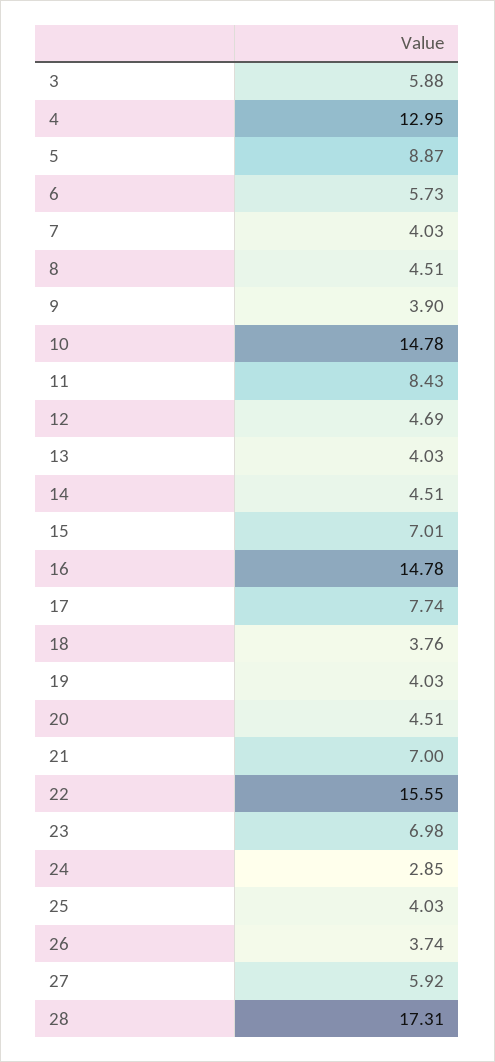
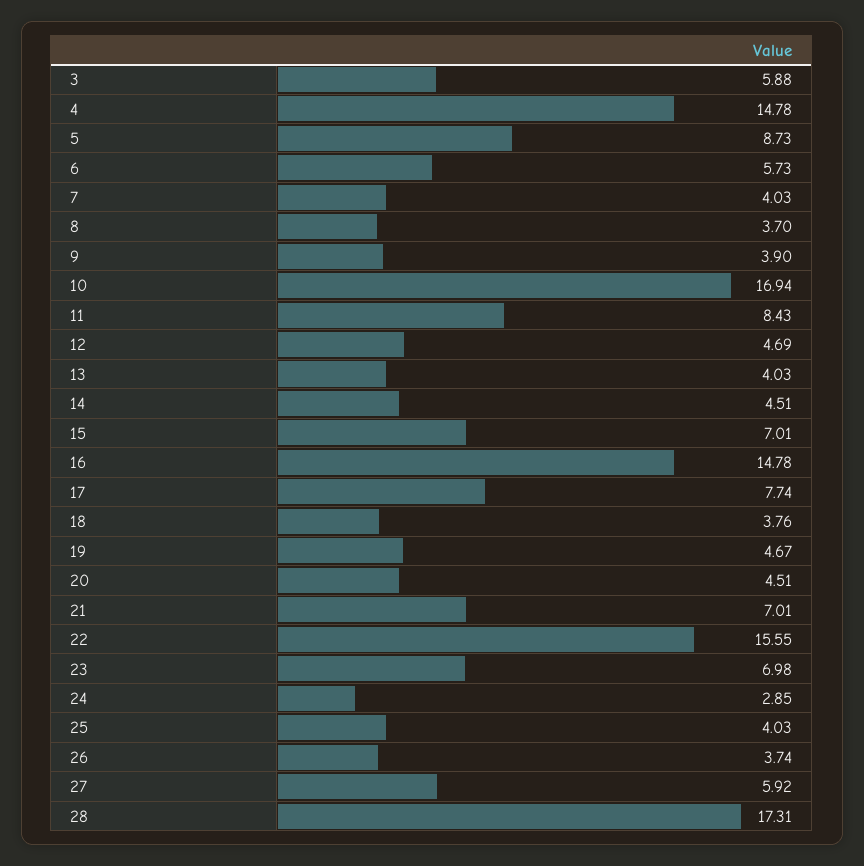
4: 12.95 -> 14.78
5: 8.87 -> 8.73
8: 4.51 -> 3.7
10: 14.78 -> 16.94
19: 4.03 -> 4.67
21: 7 -> 7.01

